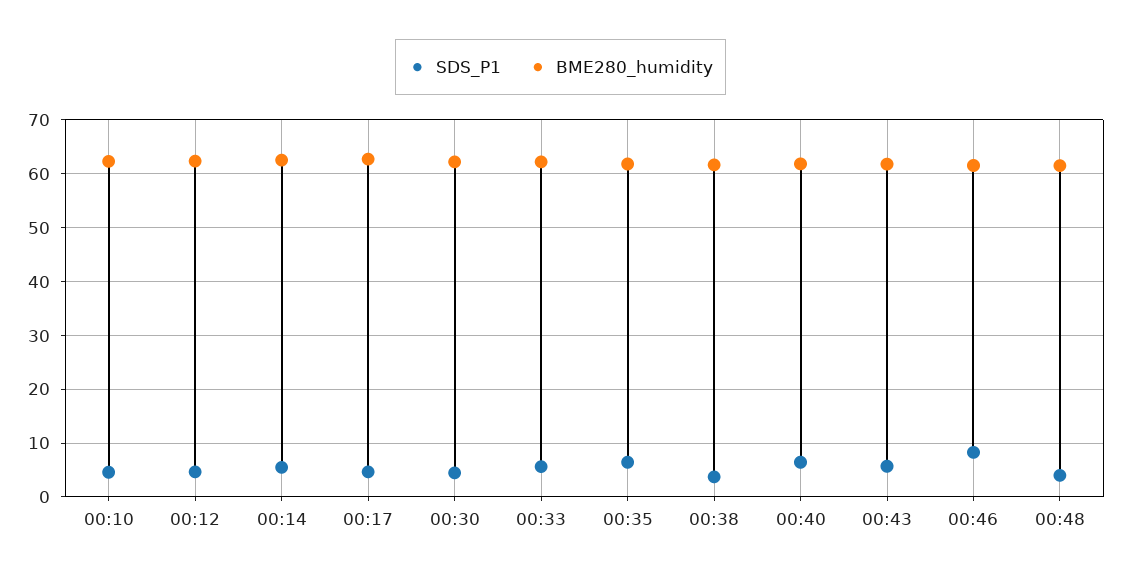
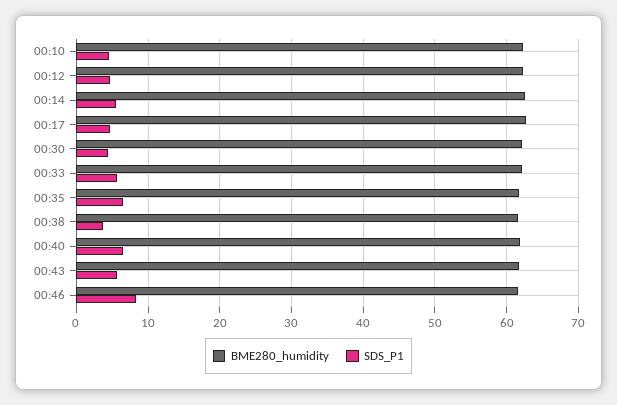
SDS_P1, 00:48: 4 -> none
BME280_humidity, 00:48: 62 -> none

